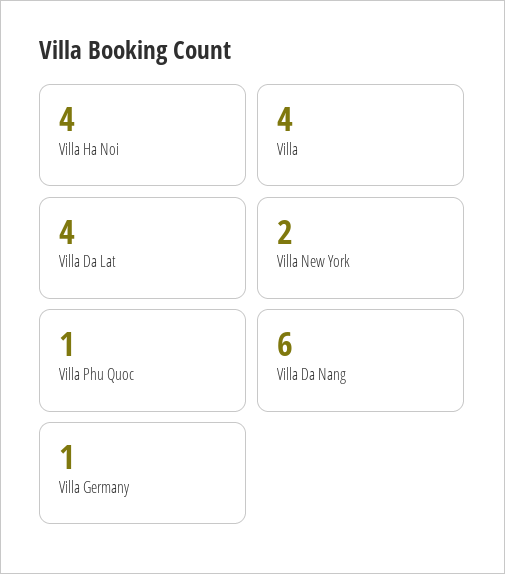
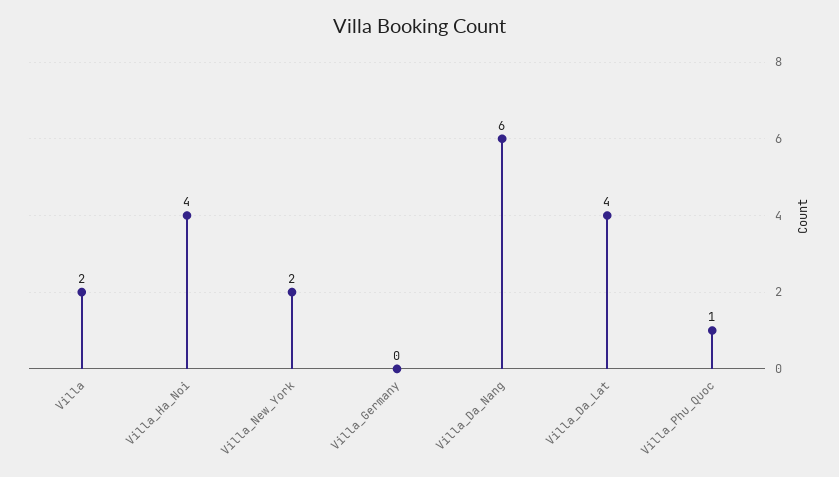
Villa: 4 -> 2
Villa Germany: 1 -> 0

